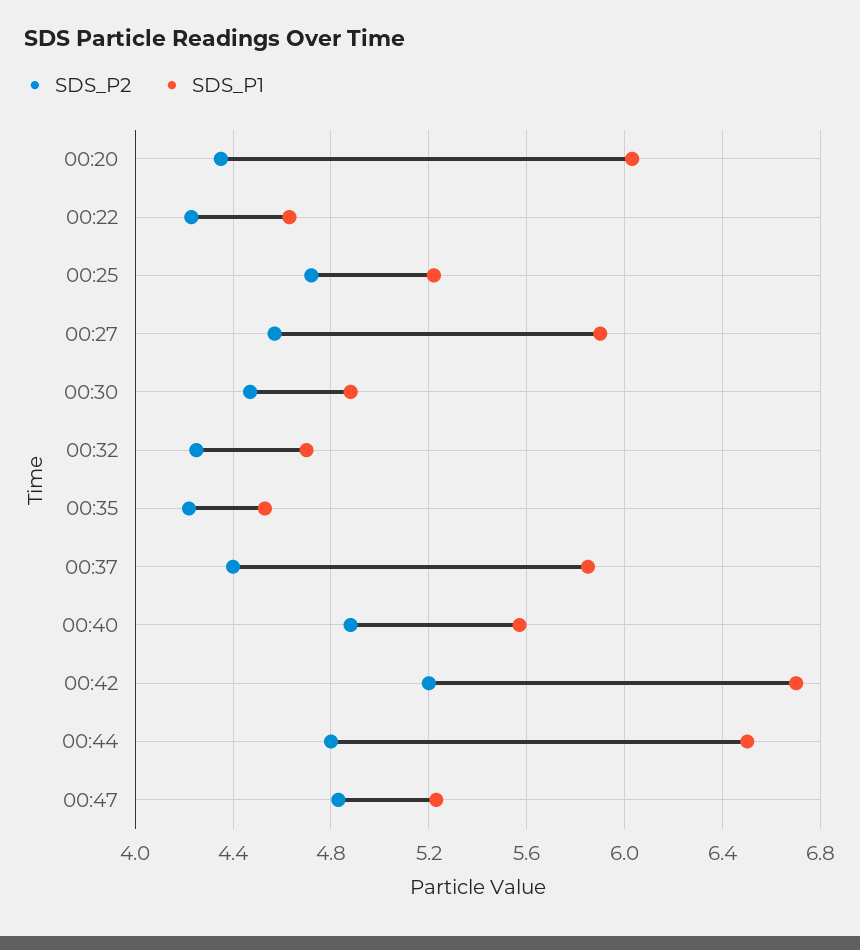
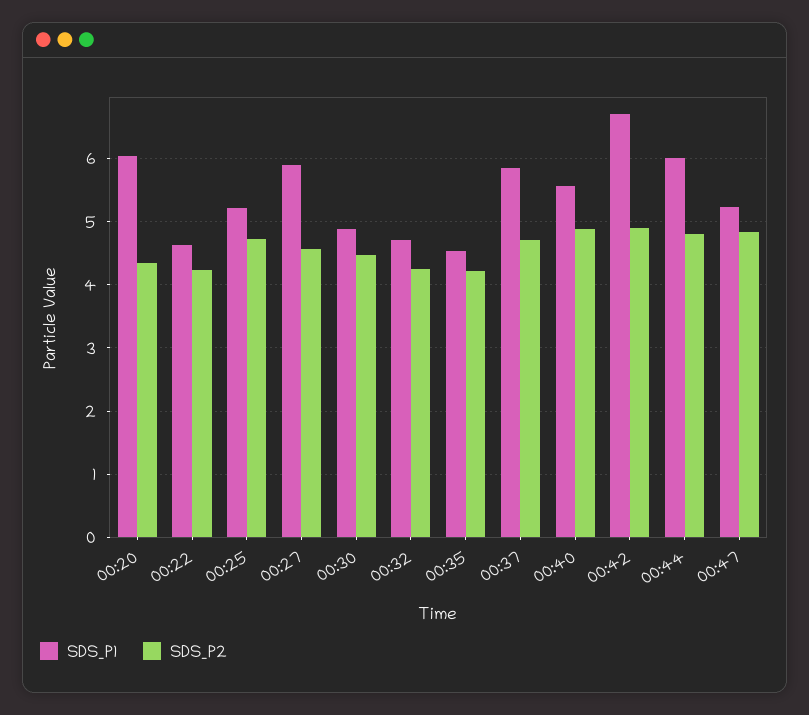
SDS_P2, 00:37: 4.4 -> 4.7
SDS_P2, 00:42: 5.2 -> 4.9
SDS_P1, 00:44: 6.5 -> 6

